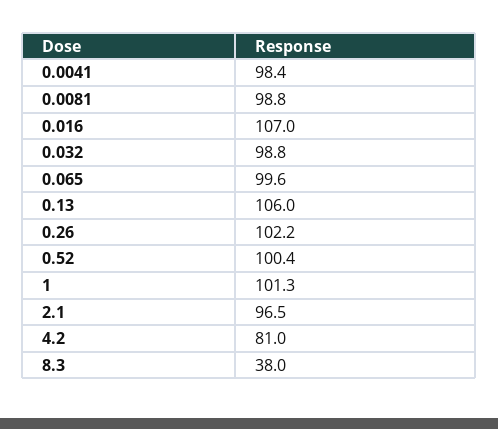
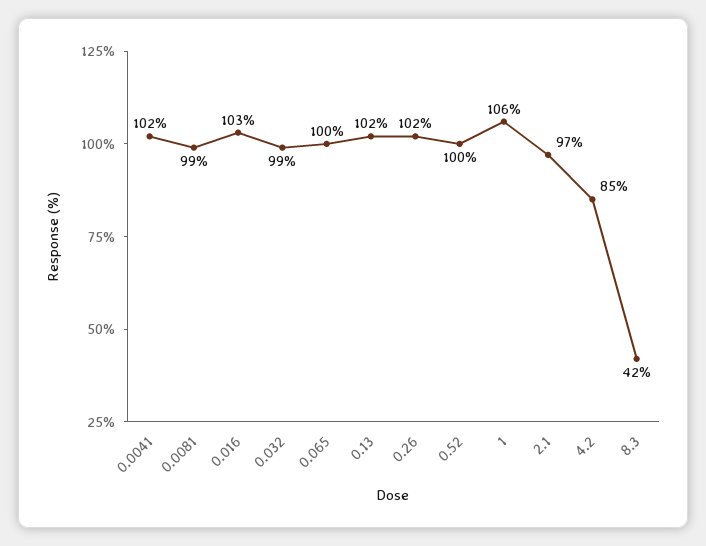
0.0041: 98.4 -> 102
0.016: 107 -> 103
0.13: 106 -> 102
1: 101.3 -> 106
4.2: 81 -> 85
8.3: 38 -> 42

